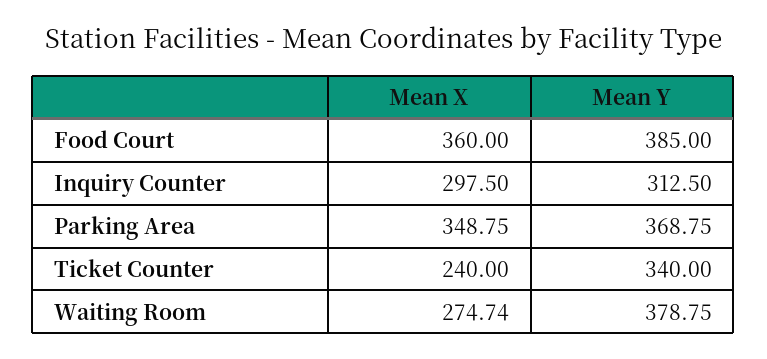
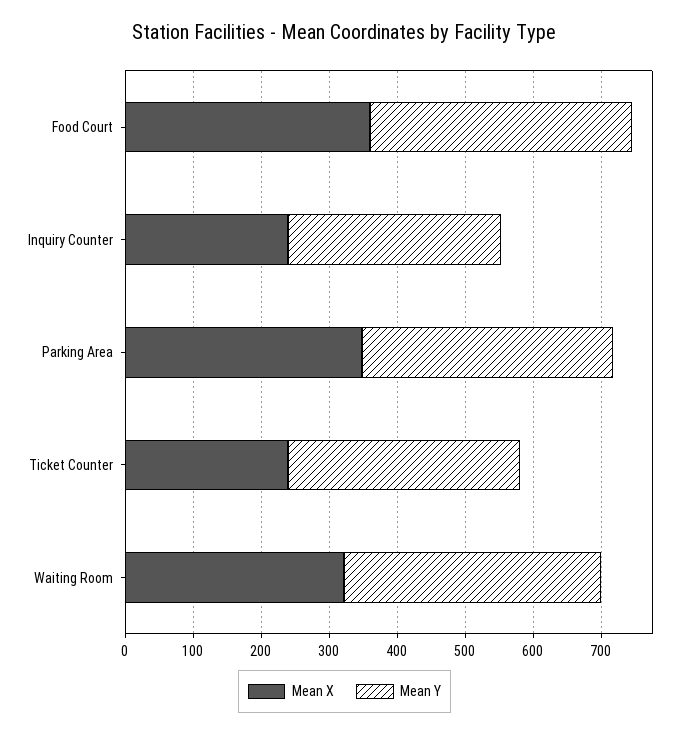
Mean X, Inquiry Counter: 297.5 -> 240
Mean X, Waiting Room: 274.74 -> 320

